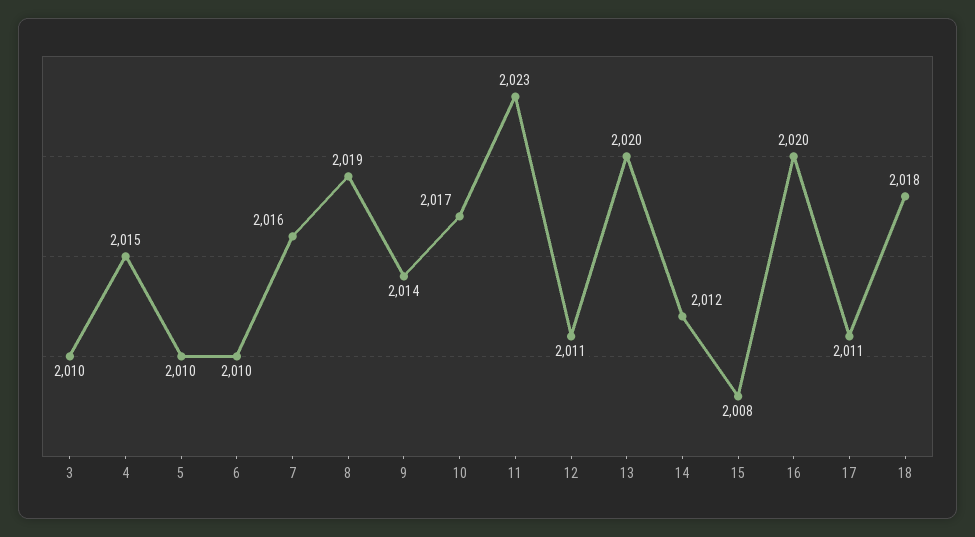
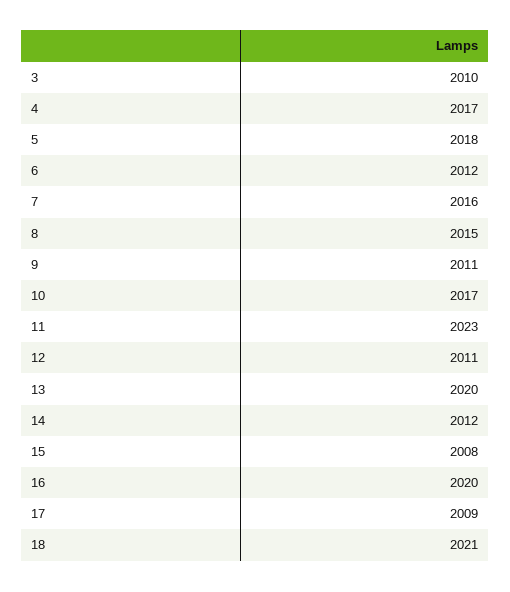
4: 2015 -> 2017
5: 2010 -> 2018
6: 2010 -> 2012
8: 2019 -> 2015
9: 2014 -> 2011
17: 2011 -> 2009
18: 2018 -> 2021

